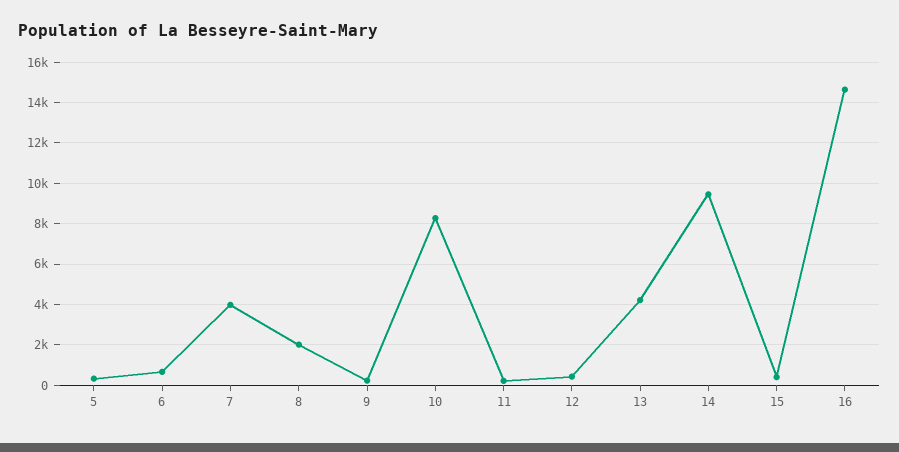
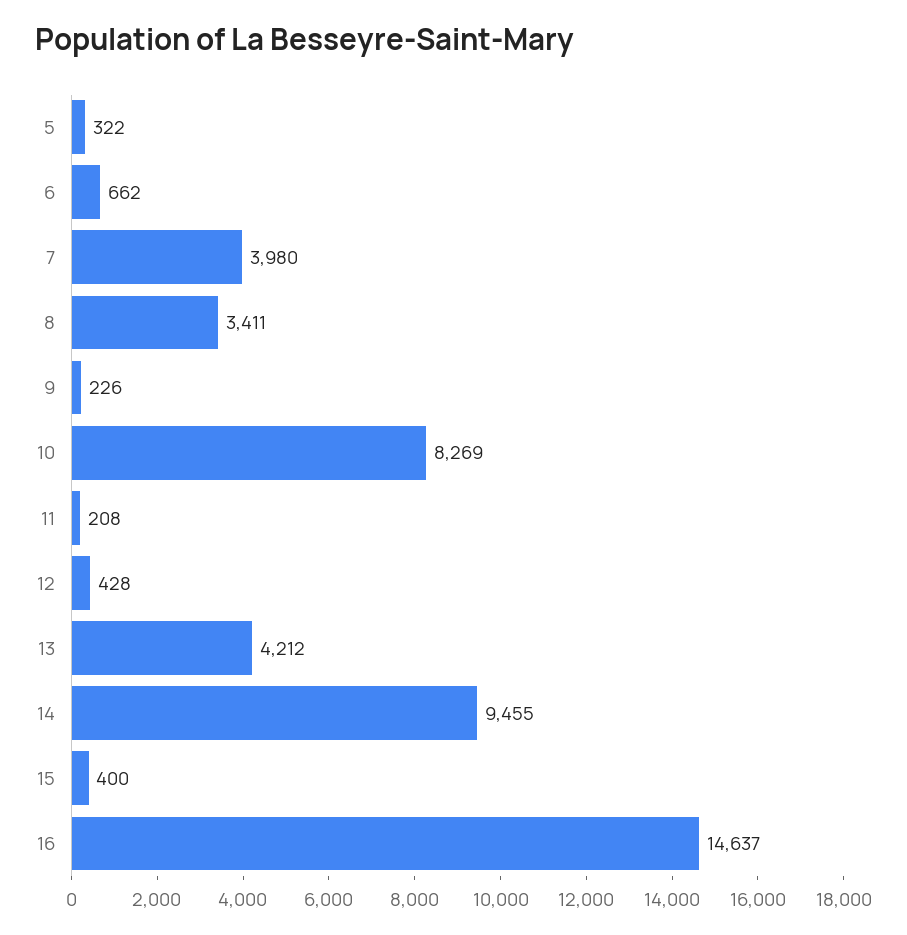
8: 2000 -> 3411

